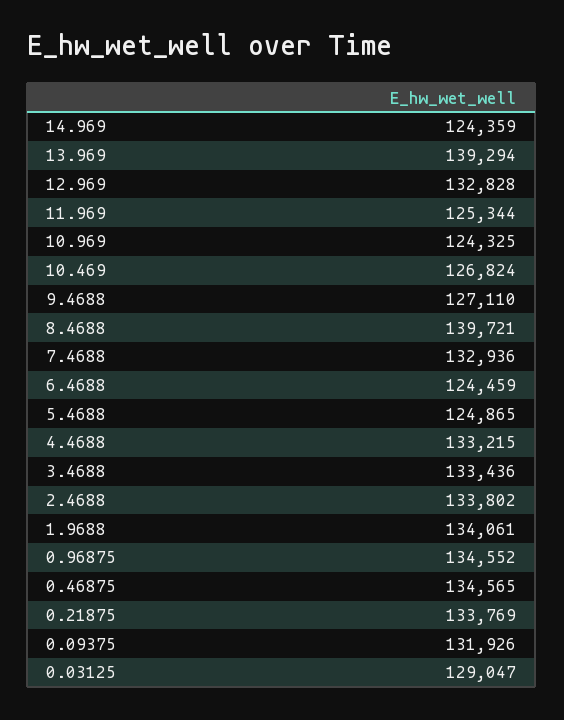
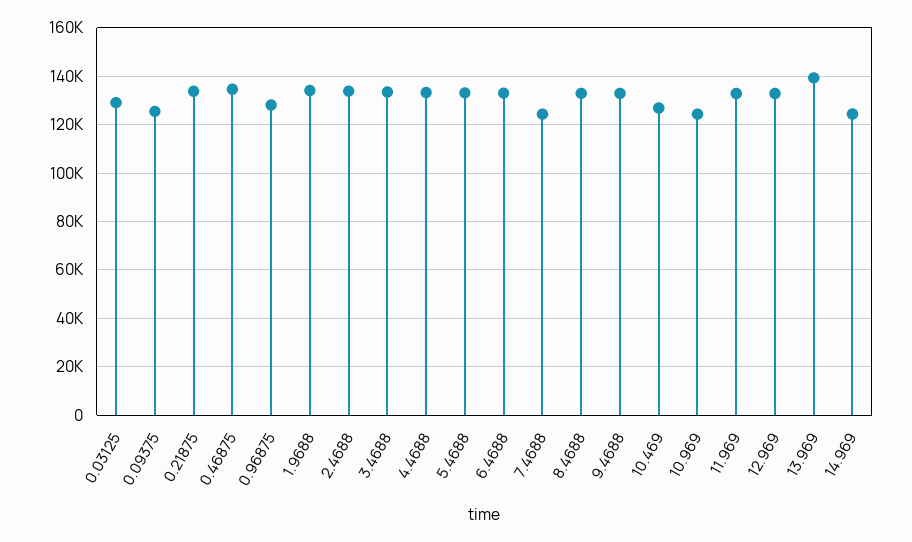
11.969: 125344 -> 132500
9.4688: 127110 -> 132500
8.4688: 139721 -> 132500
7.4688: 132936 -> 125000
6.4688: 124459 -> 132500
5.4688: 124865 -> 132500
0.96875: 134552 -> 127500
0.09375: 131926 -> 125000

